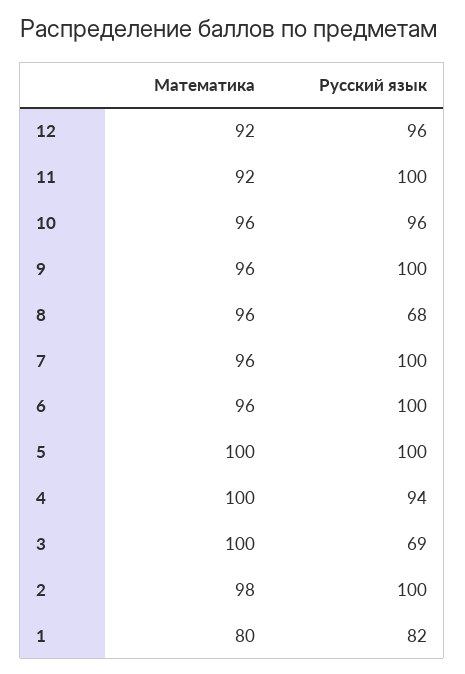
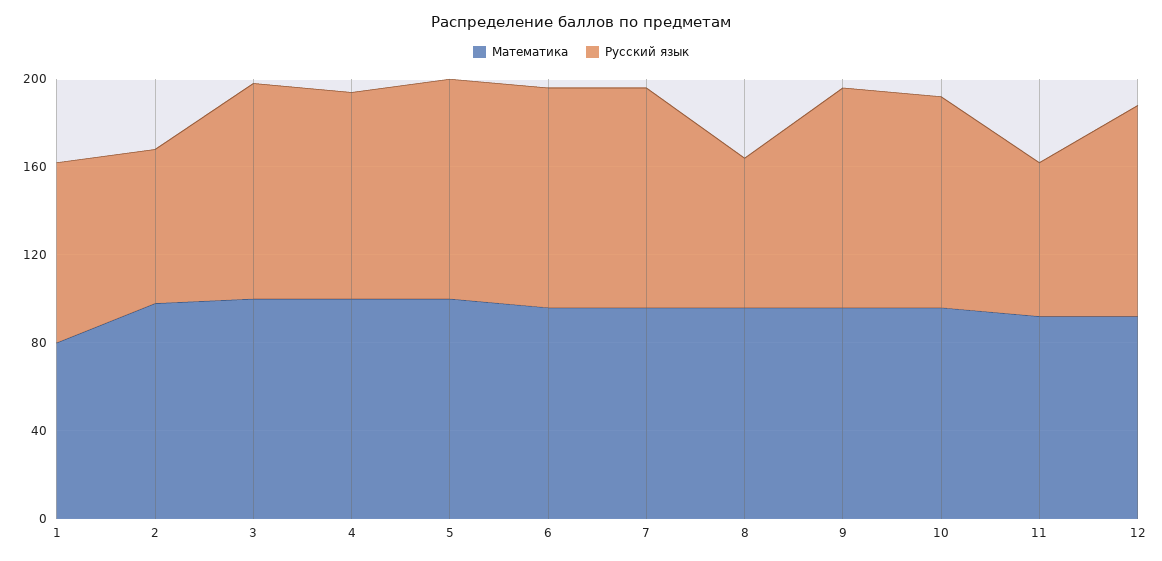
Русский язык, 11: 100 -> 70
Русский язык, 3: 69 -> 100
Русский язык, 2: 100 -> 70

